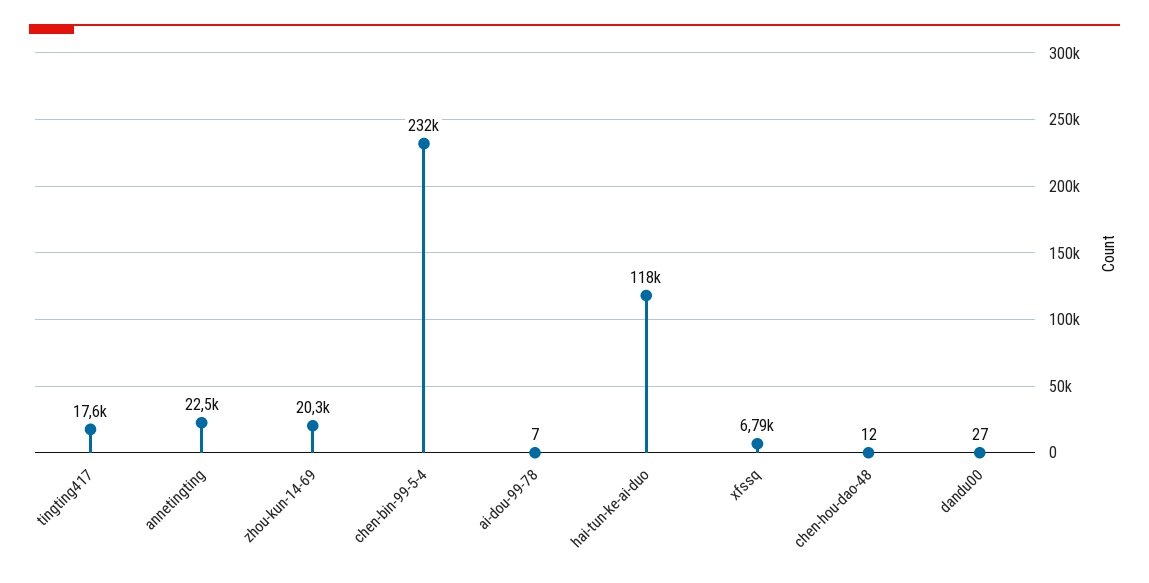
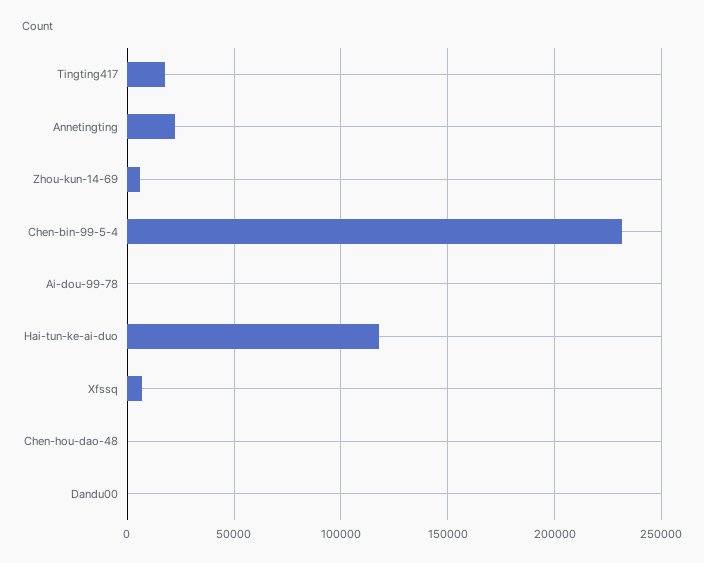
zhou-kun-14-69: 20300 -> 5000

